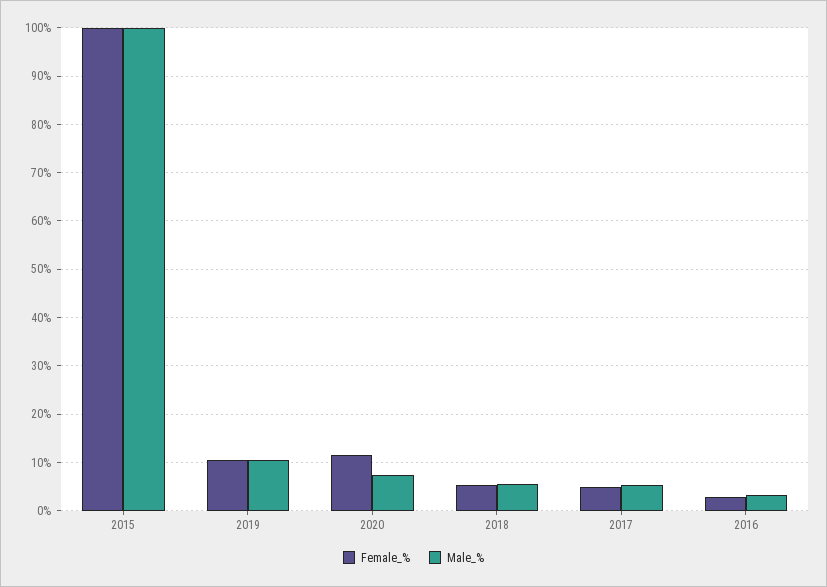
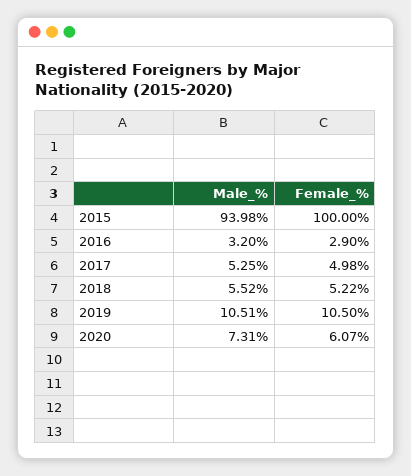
Male_%, 2015: 100 -> 93.98
Female_%, 2020: 12 -> 6.07

